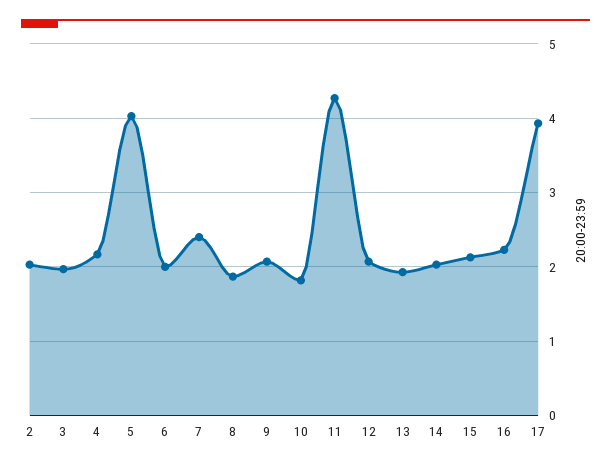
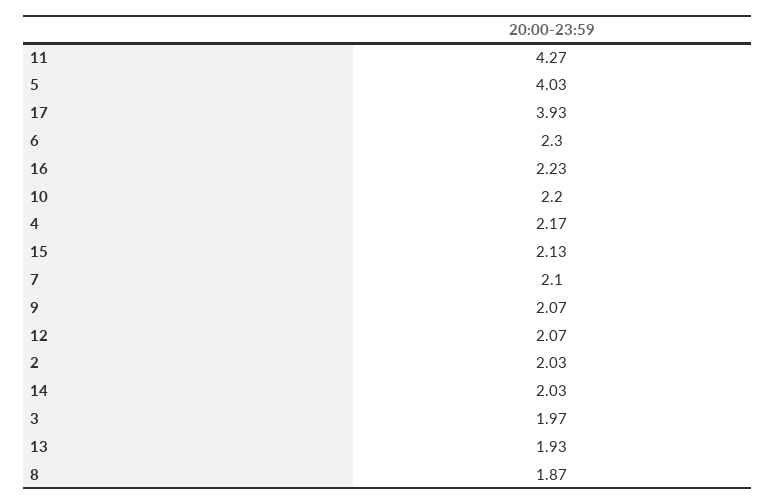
6: 2 -> 2.3
7: 2.4 -> 2.1
10: 1.8 -> 2.2

